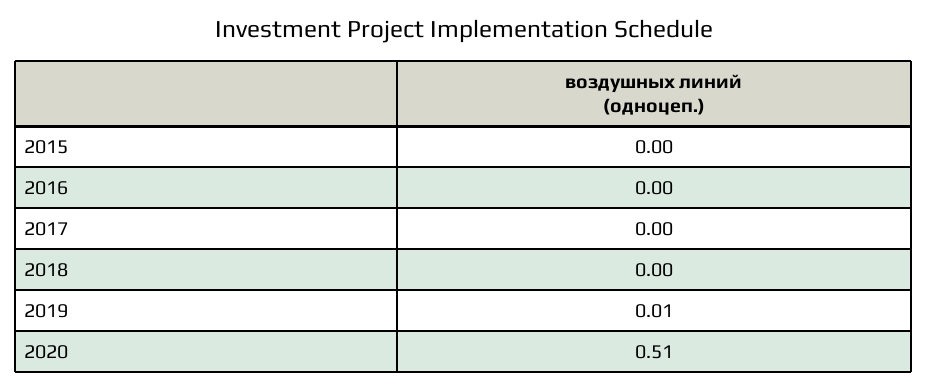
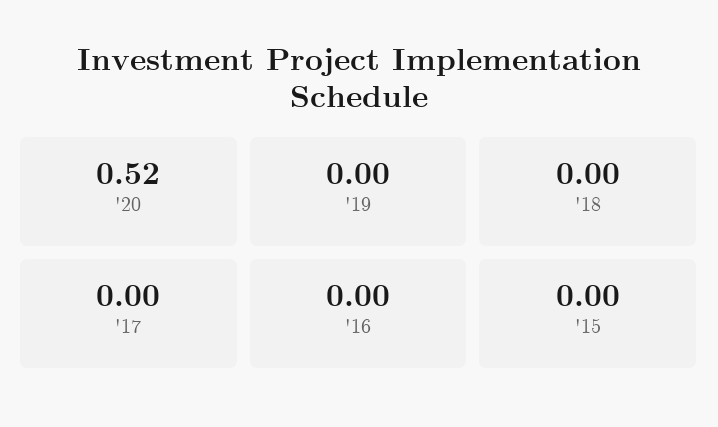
2019: 0.01 -> 0
2020: 0.51 -> 0.52

